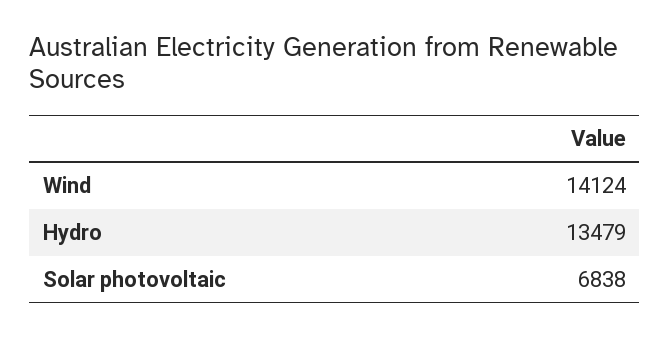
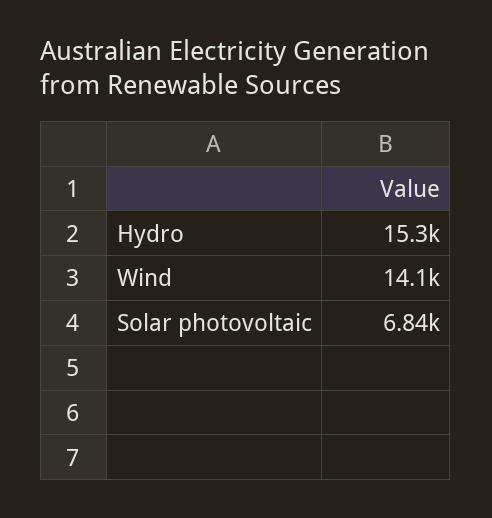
Hydro: 13479 -> 15300

